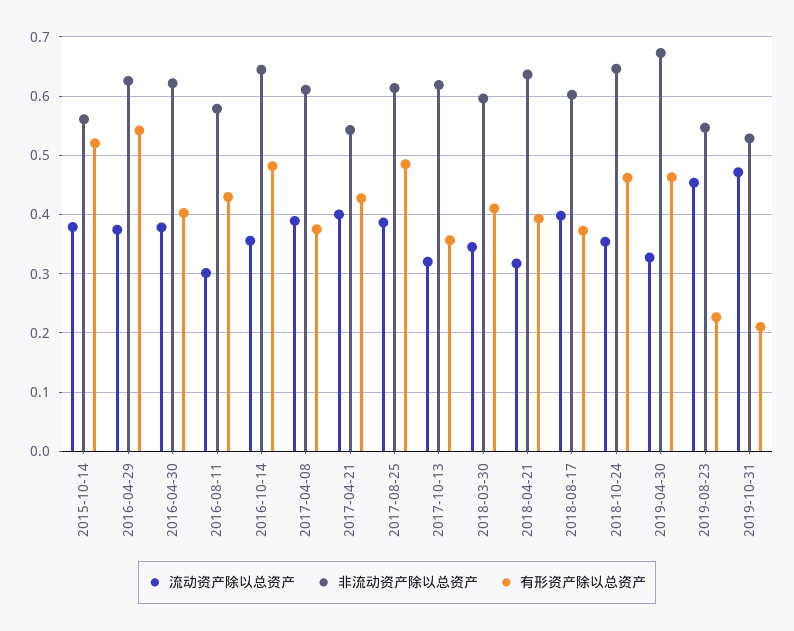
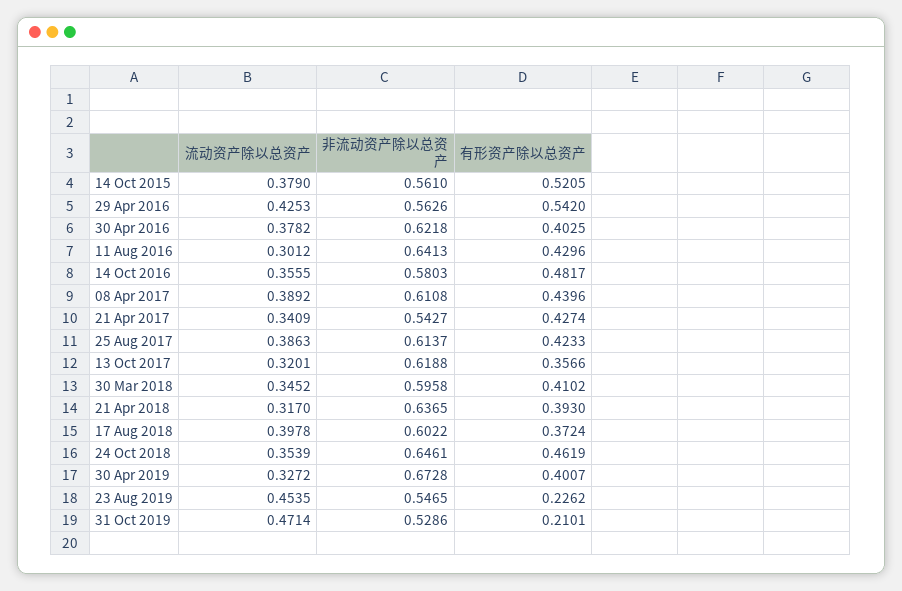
流动资产除以总资产, 2016-04-29: 0.38 -> 0.4253
非流动资产除以总资产, 2016-04-29: 0.62 -> 0.5626
非流动资产除以总资产, 2016-08-11: 0.58 -> 0.6413
非流动资产除以总资产, 2016-10-14: 0.64 -> 0.5803
有形资产除以总资产, 2017-04-08: 0.38 -> 0.4396
流动资产除以总资产, 2017-04-21: 0.4 -> 0.3409
有形资产除以总资产, 2017-08-25: 0.48 -> 0.4233
有形资产除以总资产, 2019-04-30: 0.46 -> 0.4007

